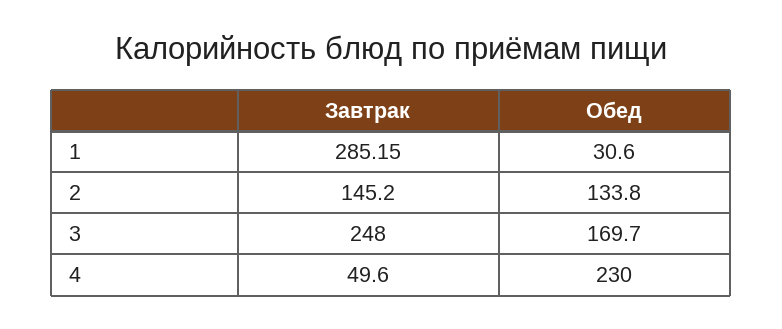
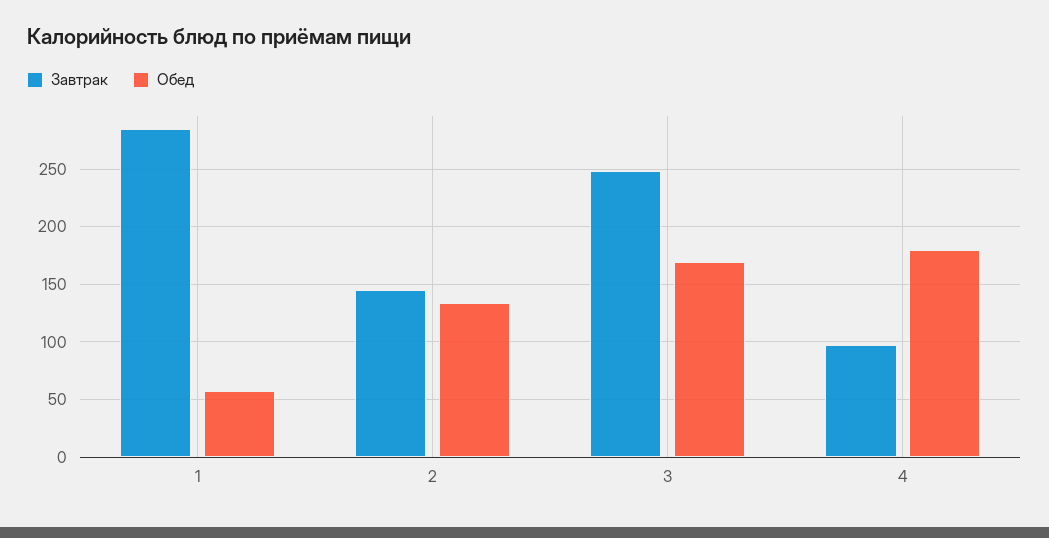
Обед, 1: 30.6 -> 60
Завтрак, 4: 49.6 -> 100
Обед, 4: 230 -> 180

